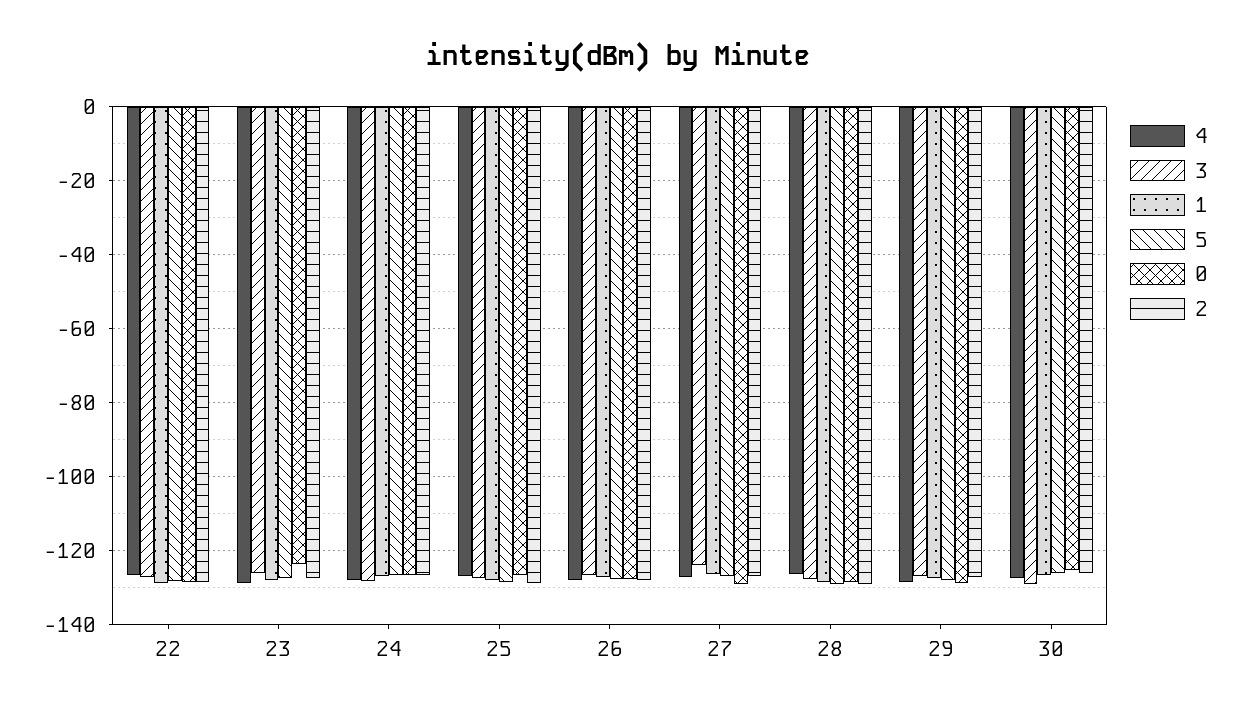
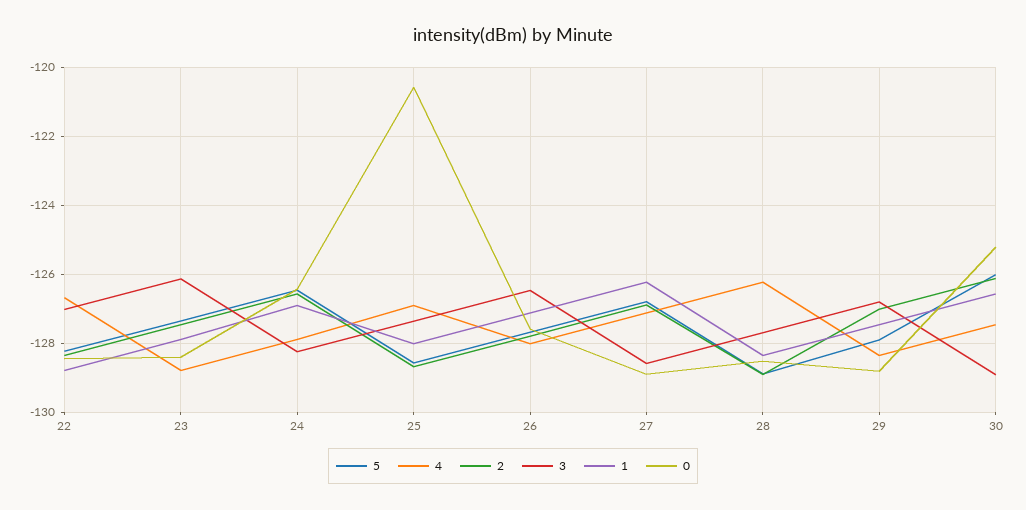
0, 23: -124 -> -128.4
0, 25: -126 -> -120.6
3, 27: -124 -> -128.6

